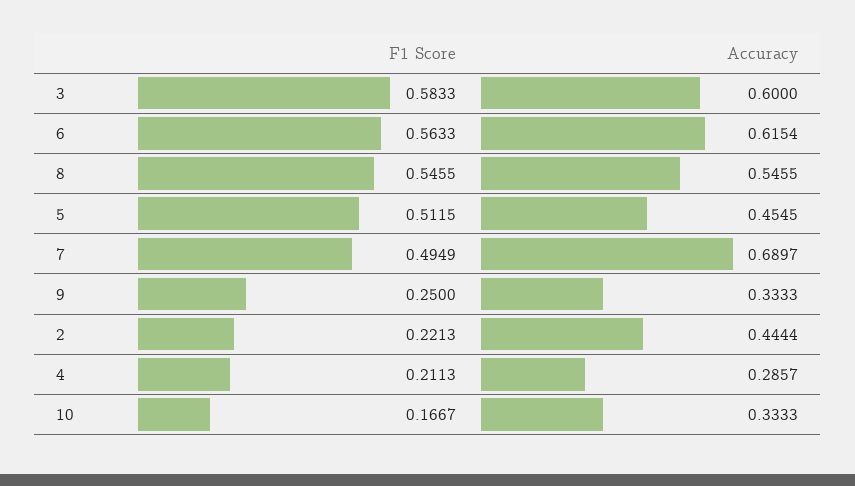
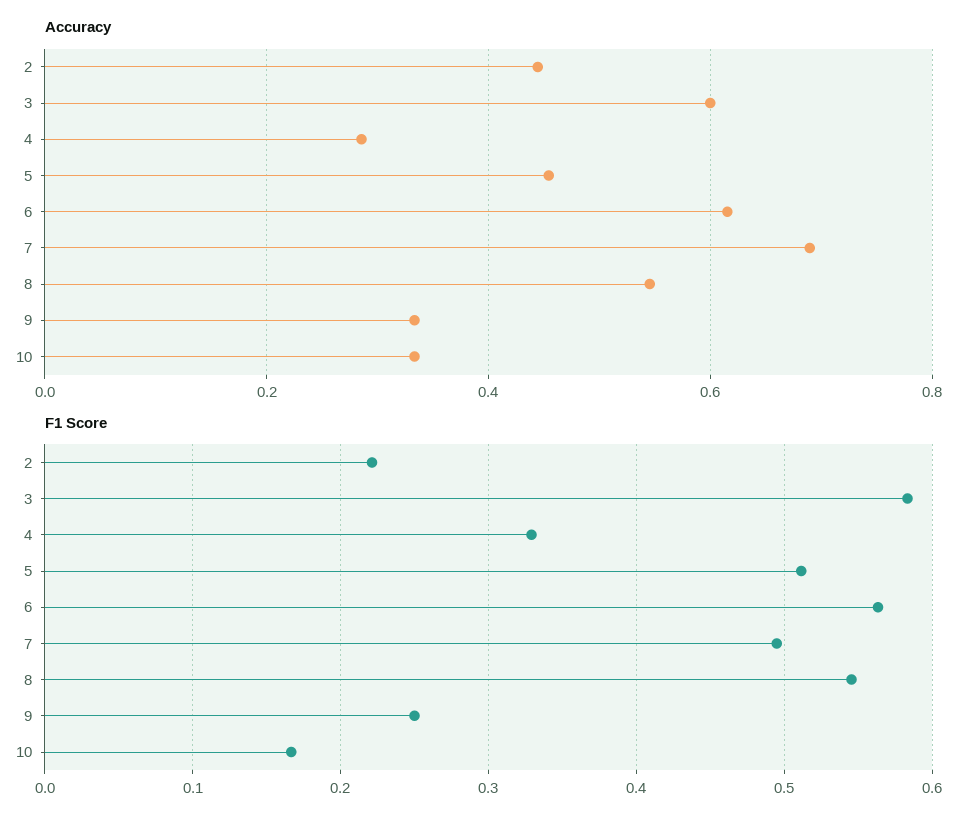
F1 Score, 4: 0.2113 -> 0.33

